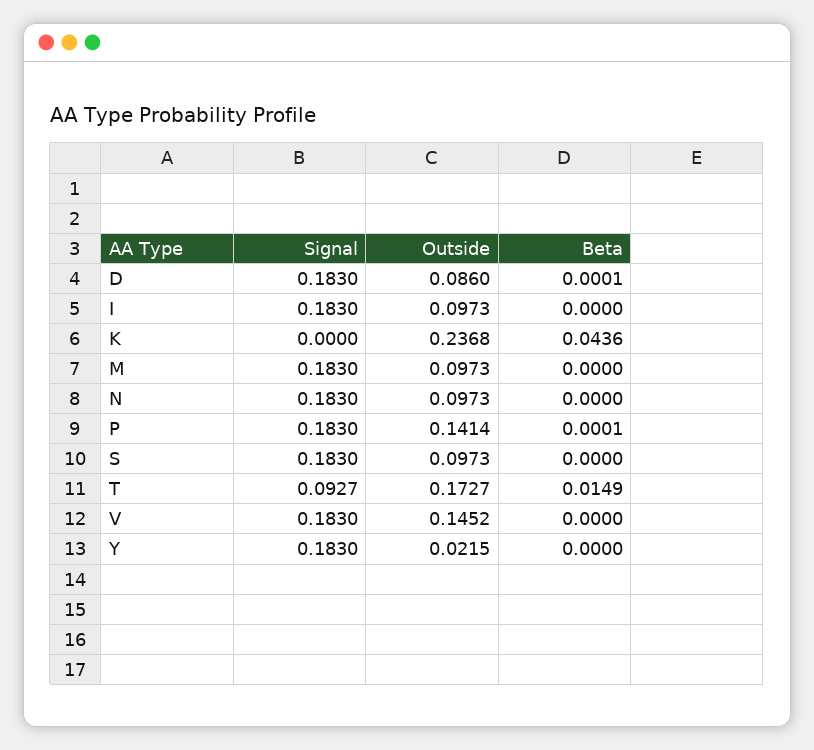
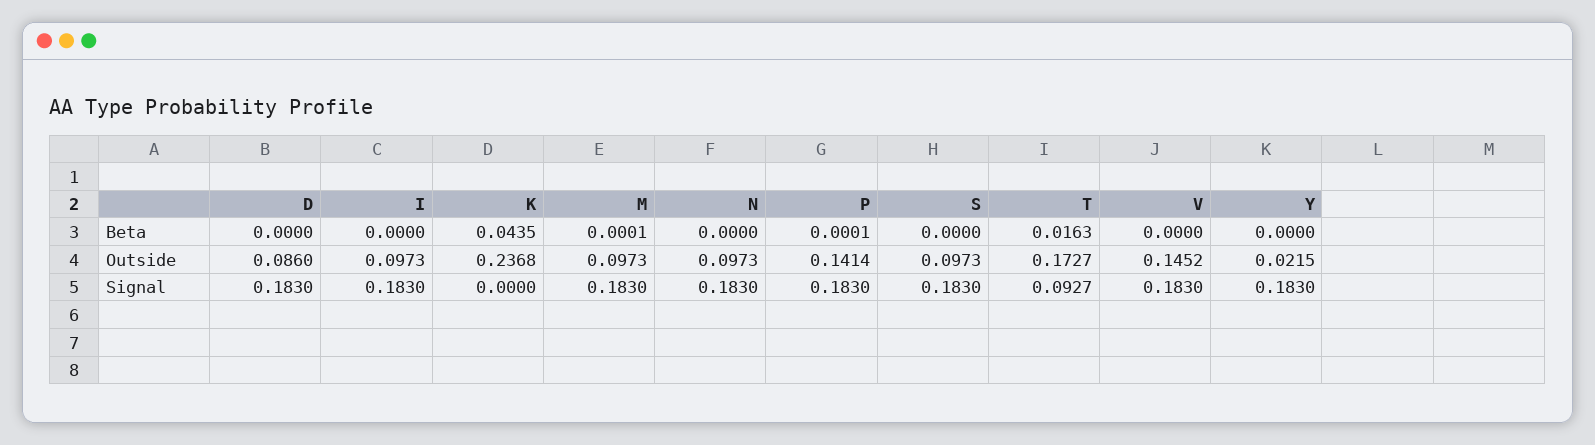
Beta, D: 0.0001 -> 0
Beta, K: 0.0436 -> 0.0435
Beta, M: 0 -> 0.0001
Beta, T: 0.0149 -> 0.0163

